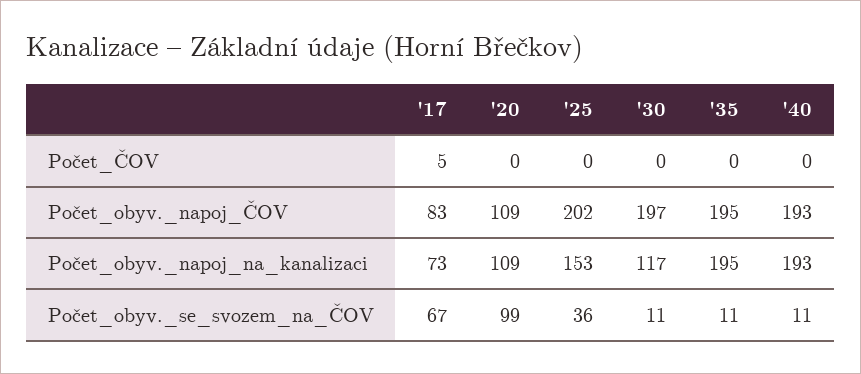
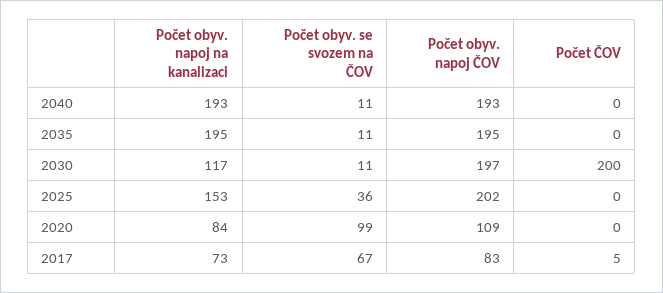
'30, Počet_ČOV: 0 -> 200
'20, Počet_obyv._napoj_na_kanalizaci: 109 -> 84

